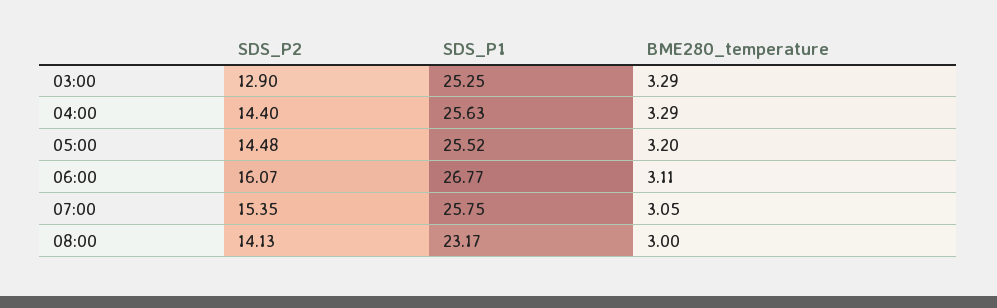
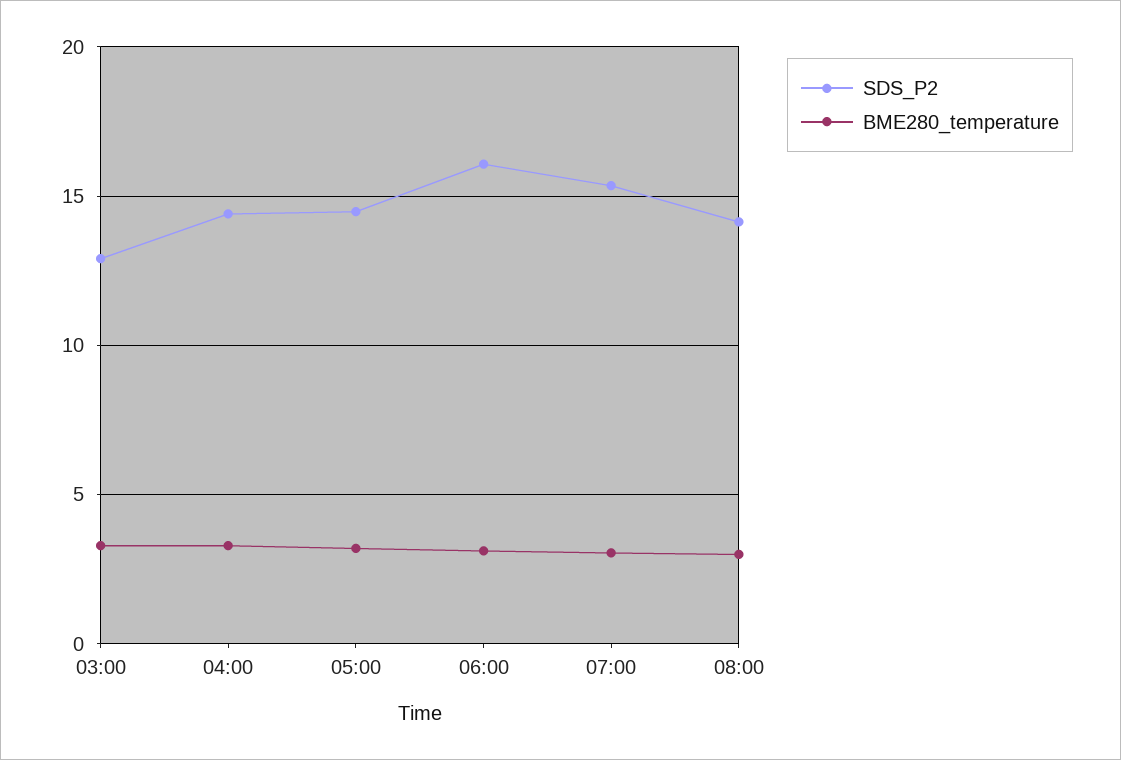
SDS_P1, 03:00: 25.25 -> none
SDS_P1, 04:00: 25.63 -> none
SDS_P1, 05:00: 25.52 -> none
SDS_P1, 06:00: 26.77 -> none
SDS_P1, 07:00: 25.75 -> none
SDS_P1, 08:00: 23.17 -> none

